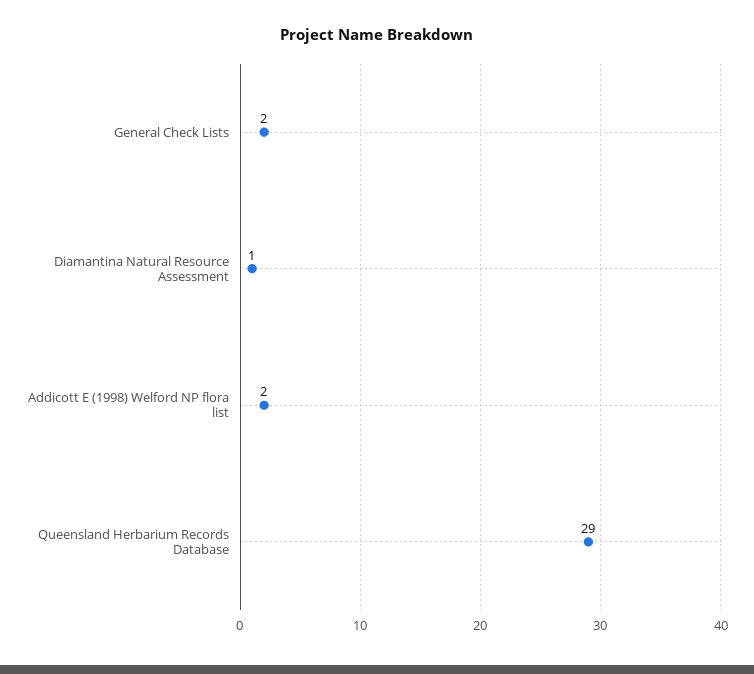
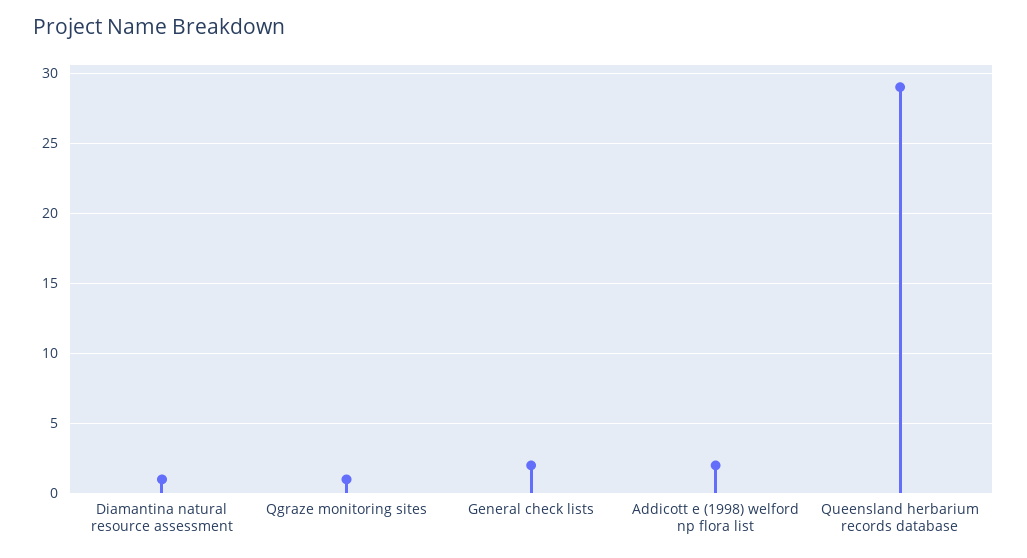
Qgraze monitoring sites: none -> 1

